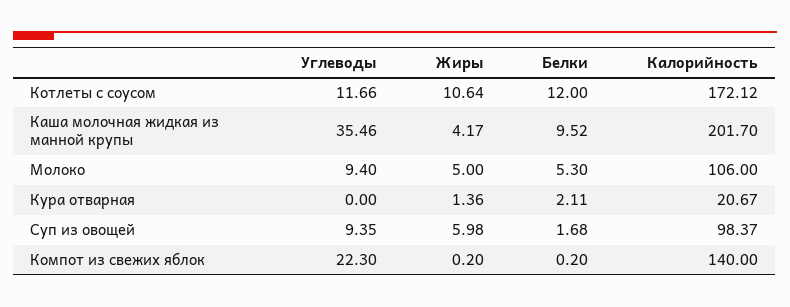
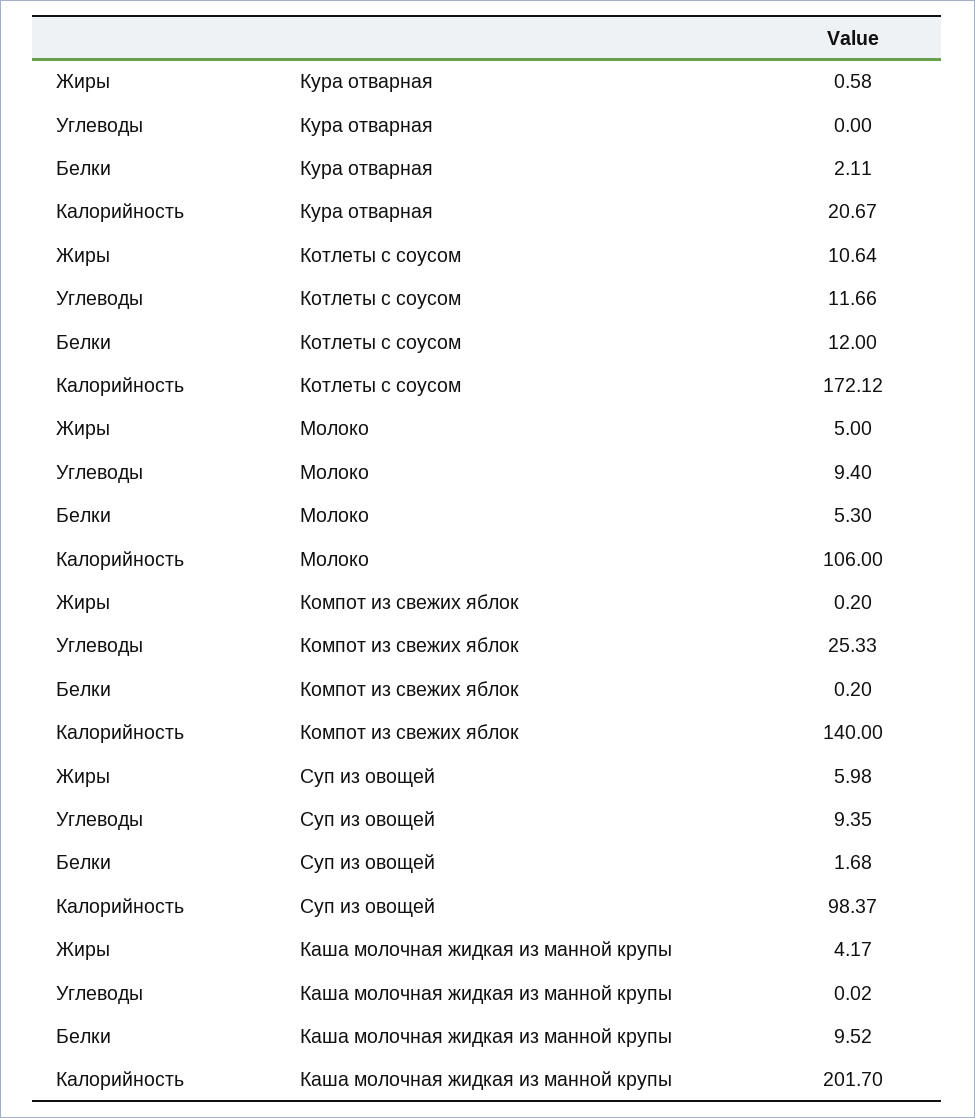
Углеводы, Каша молочная жидкая из манной крупы: 35.46 -> 0.02
Жиры, Кура отварная: 1.36 -> 0.58
Углеводы, Компот из свежих яблок: 22.3 -> 25.33

